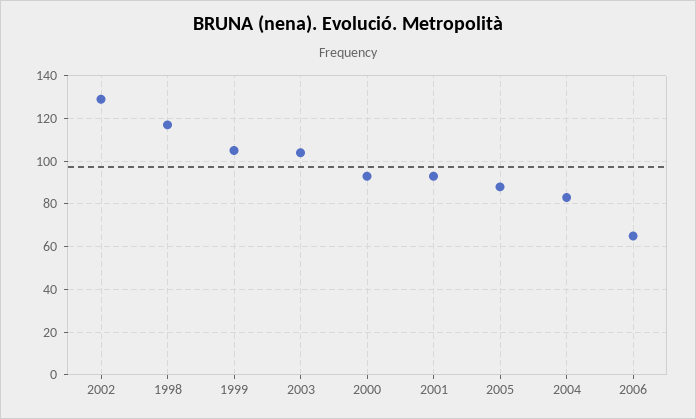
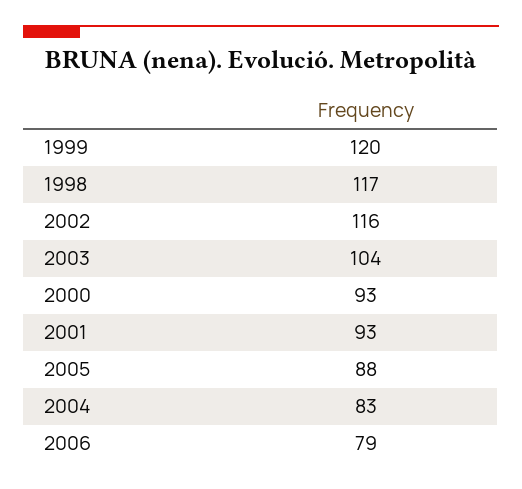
2002: 130 -> 116
1999: 105 -> 120
2006: 65 -> 79

